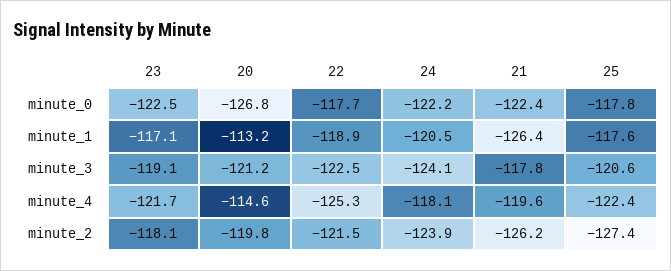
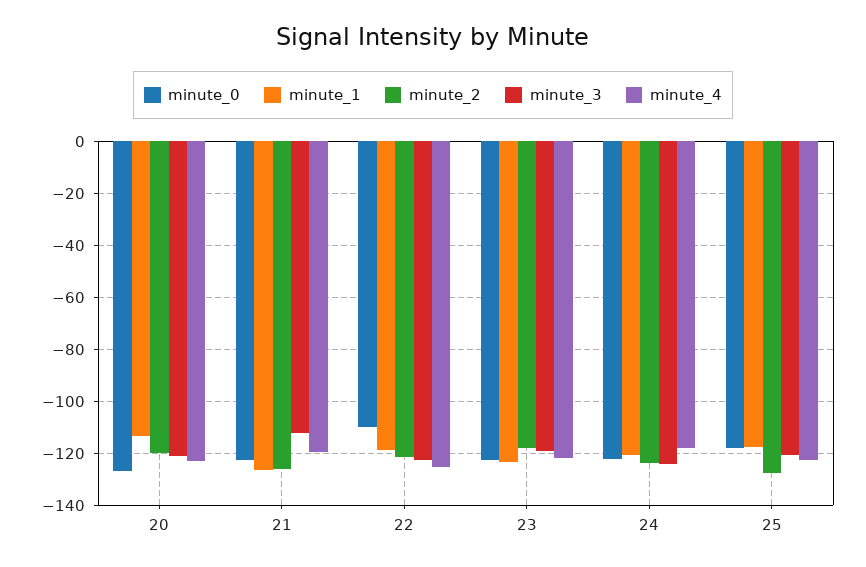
minute_0, 22: -117.7 -> -110
minute_1, 23: -117.1 -> -122.5
minute_3, 21: -117.8 -> -112.5
minute_4, 20: -114.6 -> -122.5

